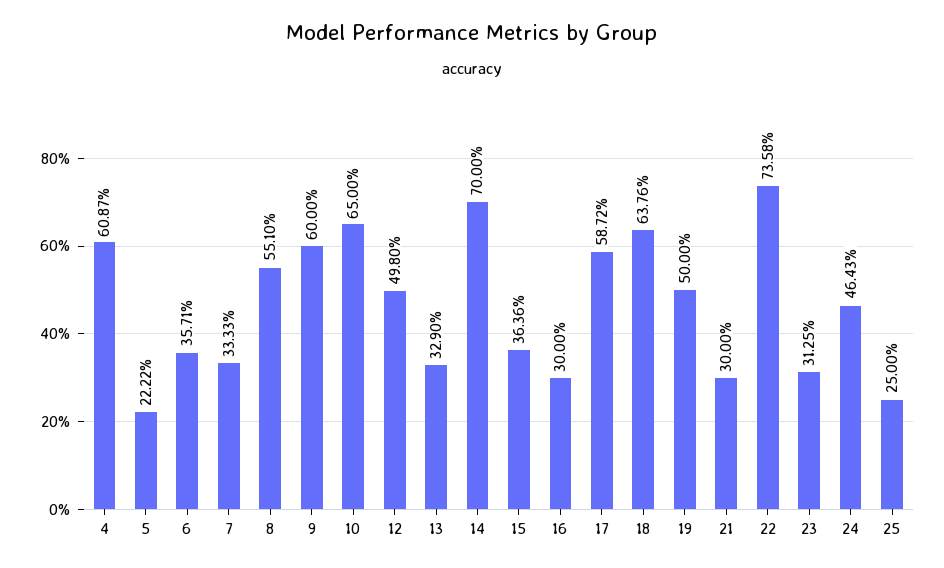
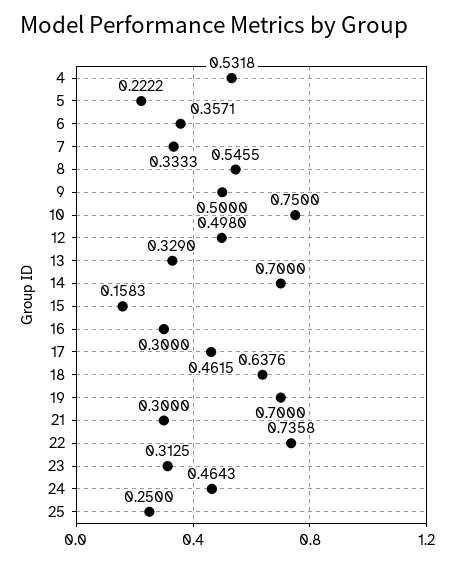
4: 0.6087 -> 0.5318
8: 0.551 -> 0.5455
9: 0.6 -> 0.5
10: 0.65 -> 0.75
15: 0.3636 -> 0.1583
17: 0.5872 -> 0.4615
19: 0.5 -> 0.7

